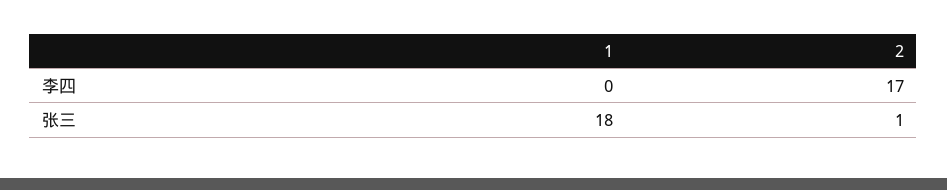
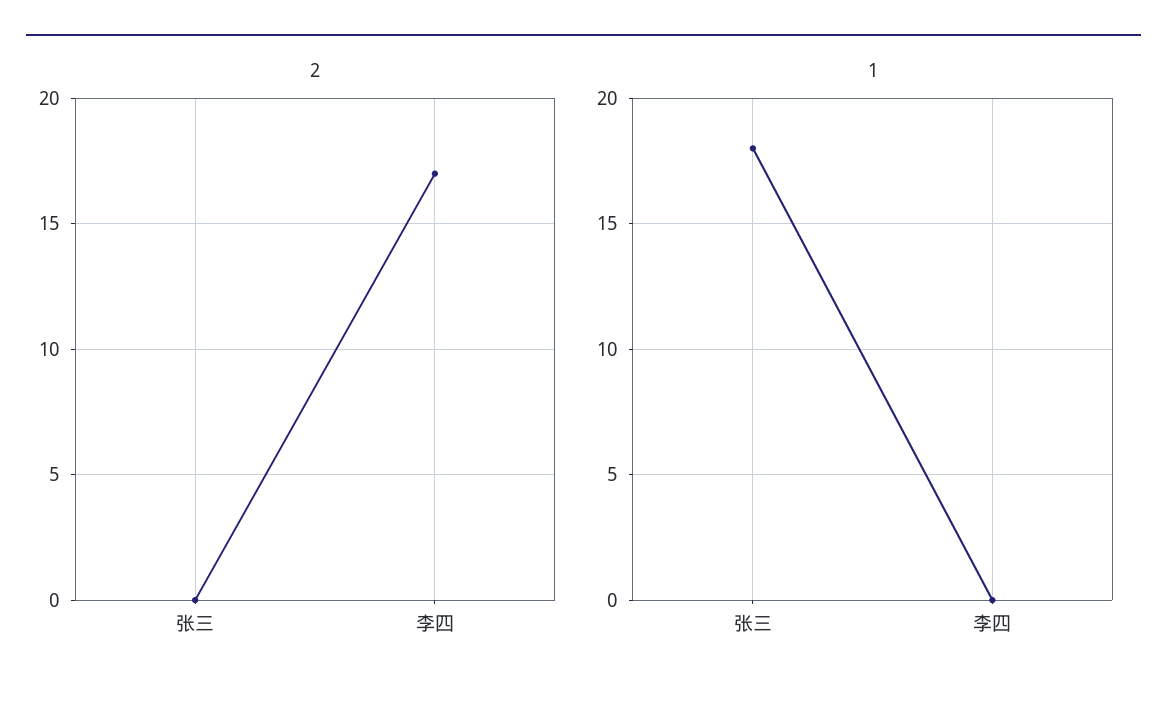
2, 张三: 1 -> 0

